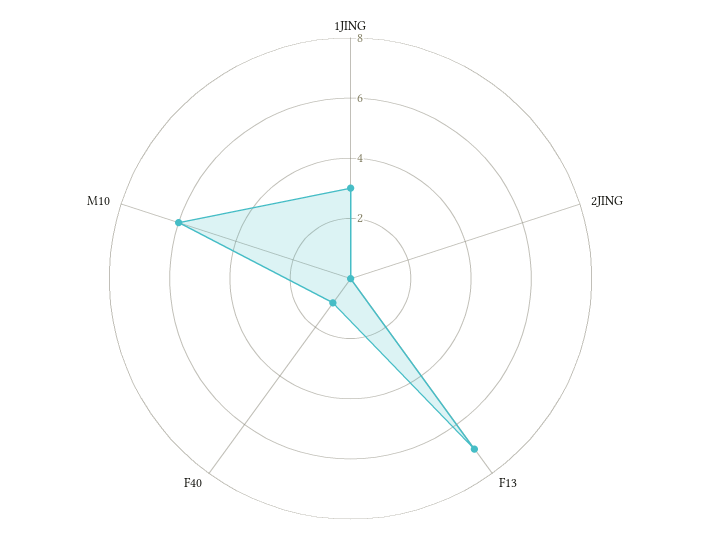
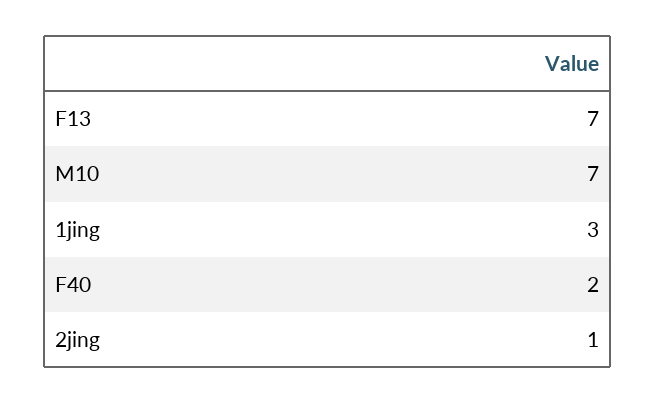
2JING: 0 -> 1
F40: 1 -> 2
M10: 6 -> 7

